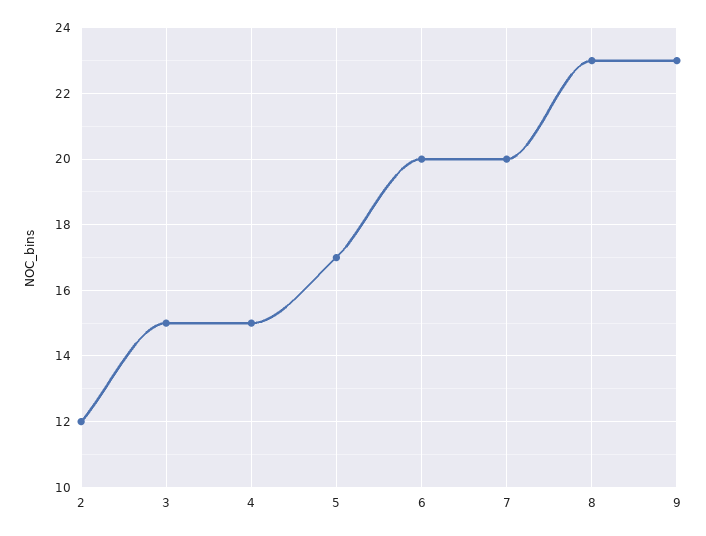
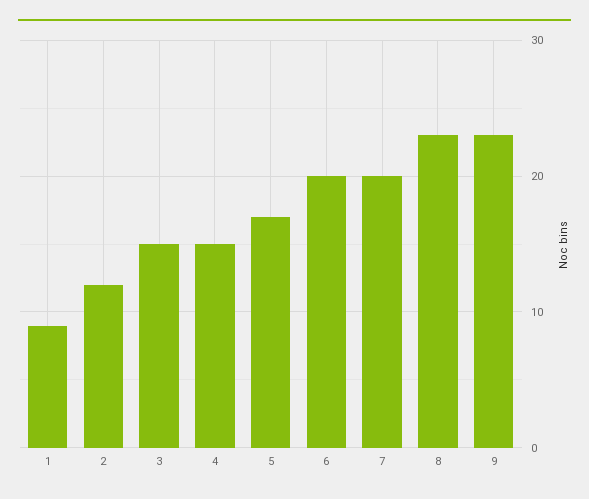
1: none -> 9

